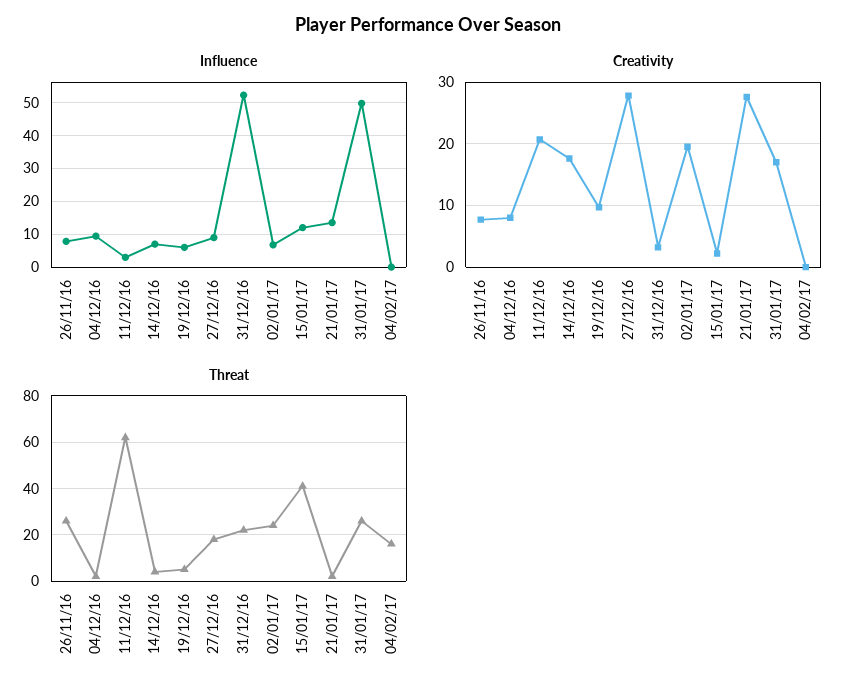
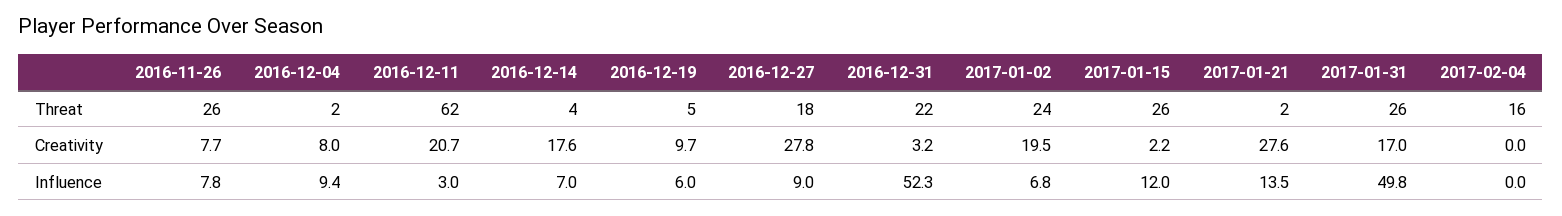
Threat, 15/01/17: 40 -> 26

